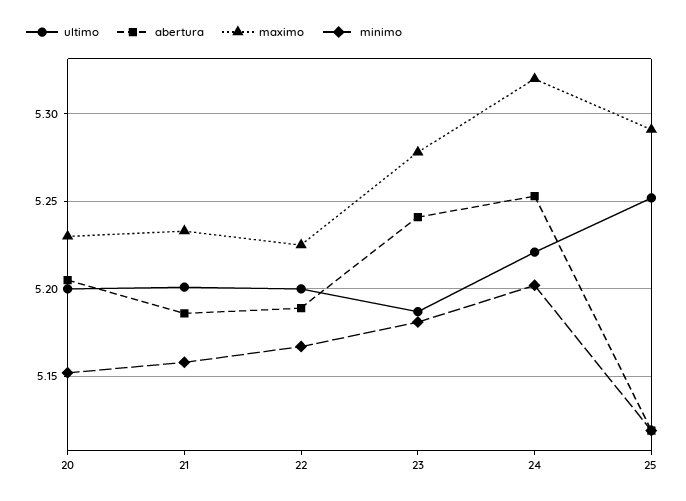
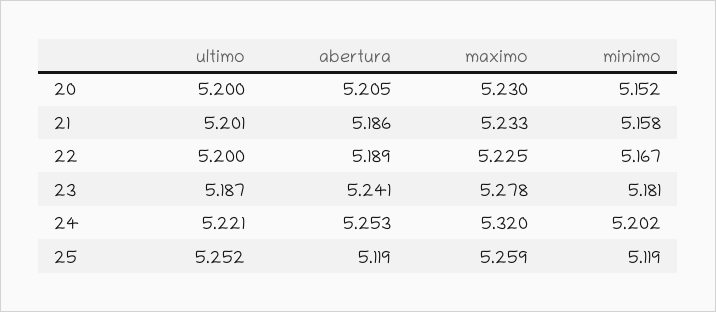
maximo, 25: 5.29 -> 5.259

